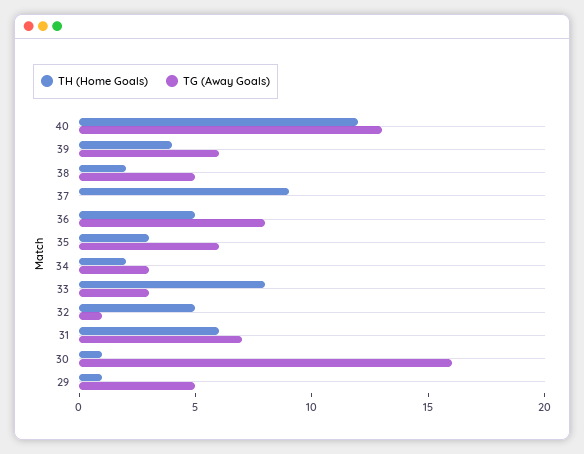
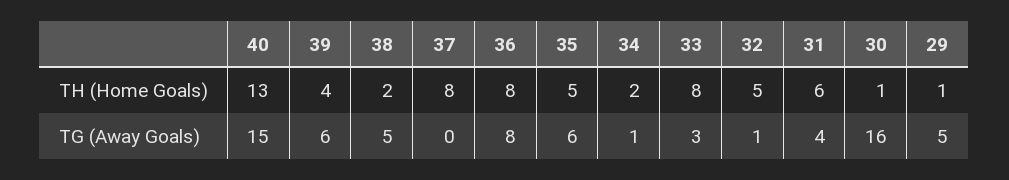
TH (Home Goals), 40: 12 -> 13
TG (Away Goals), 40: 13 -> 15
TH (Home Goals), 37: 9 -> 8
TH (Home Goals), 36: 5 -> 8
TH (Home Goals), 35: 3 -> 5
TG (Away Goals), 34: 3 -> 1
TG (Away Goals), 31: 7 -> 4

